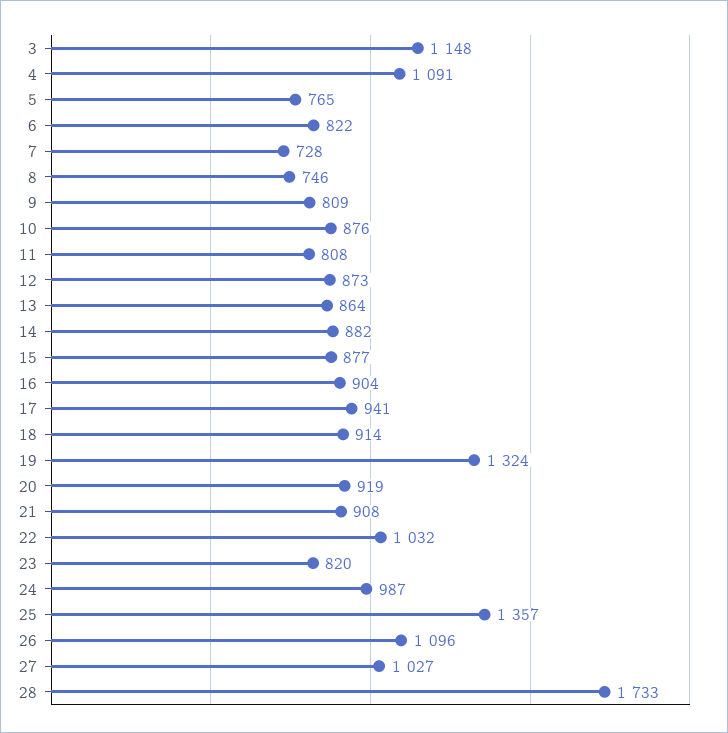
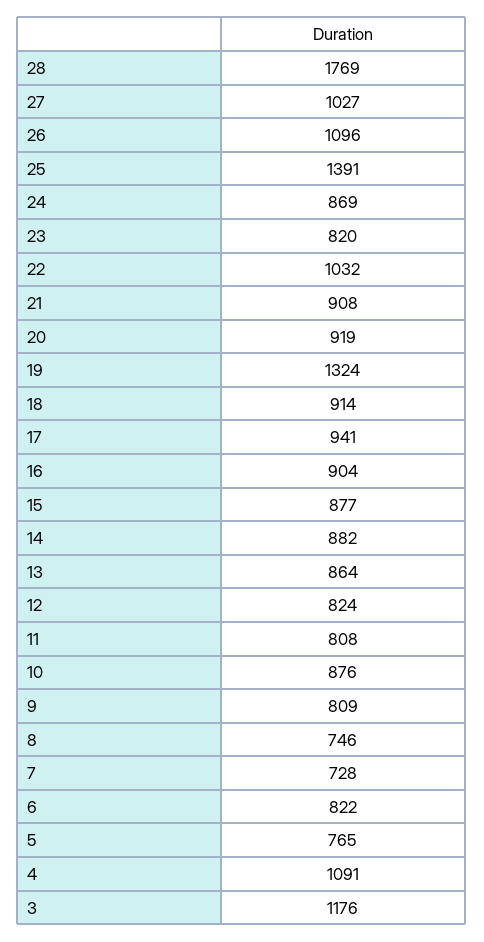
3: 1148 -> 1176
12: 873 -> 824
24: 987 -> 869
25: 1357 -> 1391
28: 1733 -> 1769

